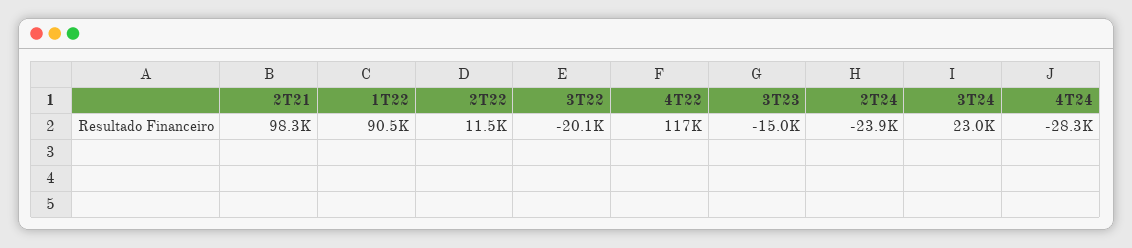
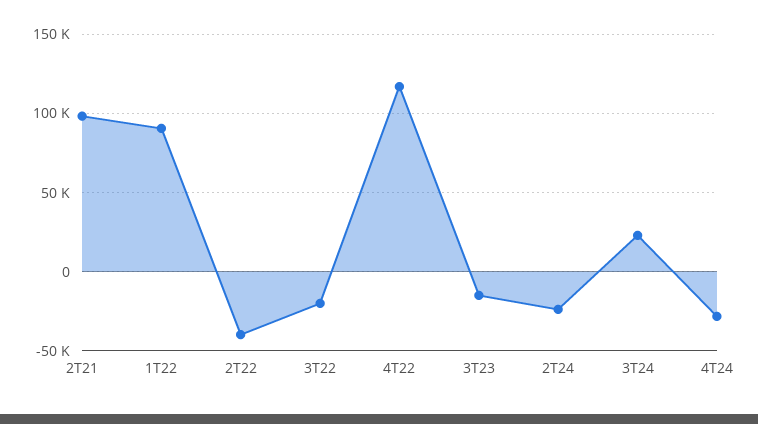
2T22: 11500 -> -40000

